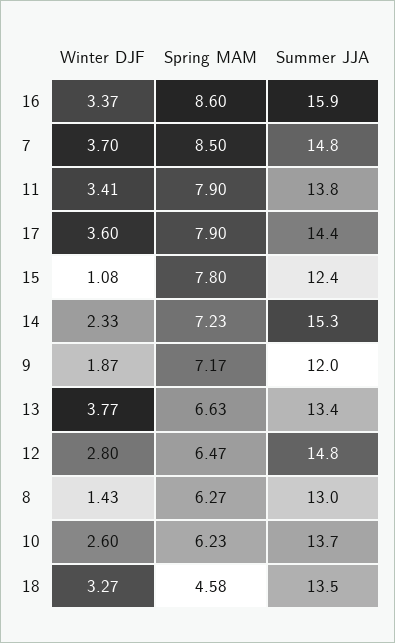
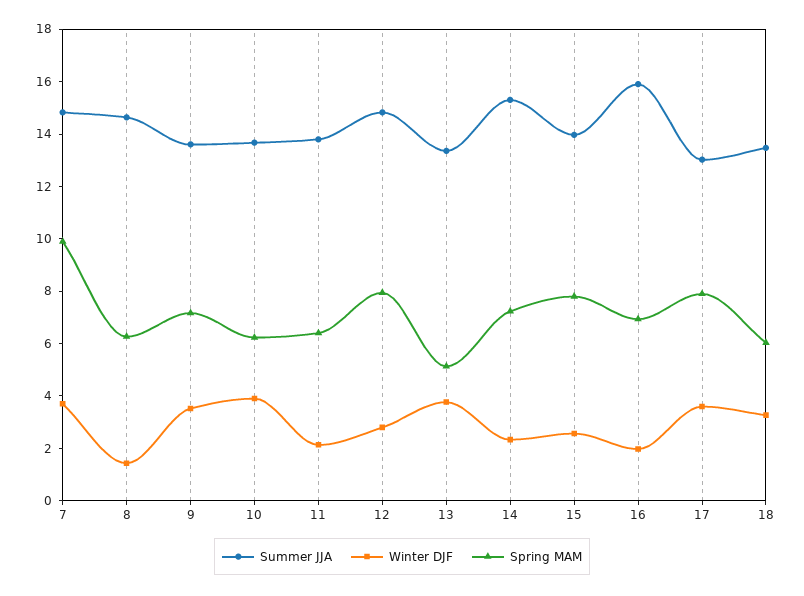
Winter DJF, 16: 3.37 -> 2
Spring MAM, 16: 8.6 -> 7
Spring MAM, 7: 8.5 -> 10
Winter DJF, 11: 3.41 -> 2
Spring MAM, 11: 7.9 -> 6.5
Summer JJA, 17: 14.4 -> 13
Winter DJF, 15: 1.08 -> 2.5
Summer JJA, 15: 12.4 -> 14
Winter DJF, 9: 1.87 -> 3.5
Summer JJA, 9: 12 -> 13.5
Spring MAM, 13: 6.63 -> 5
Spring MAM, 12: 6.47 -> 8
Summer JJA, 8: 13 -> 14.5
Winter DJF, 10: 2.6 -> 4
Spring MAM, 18: 4.58 -> 6

